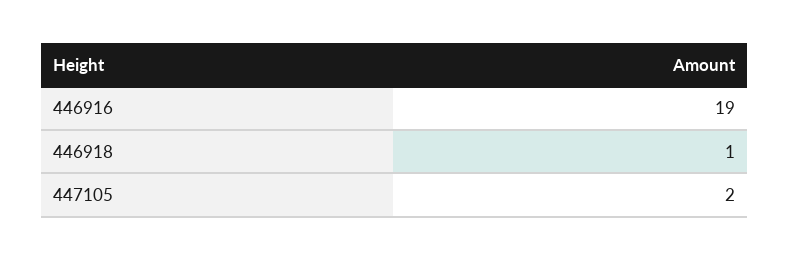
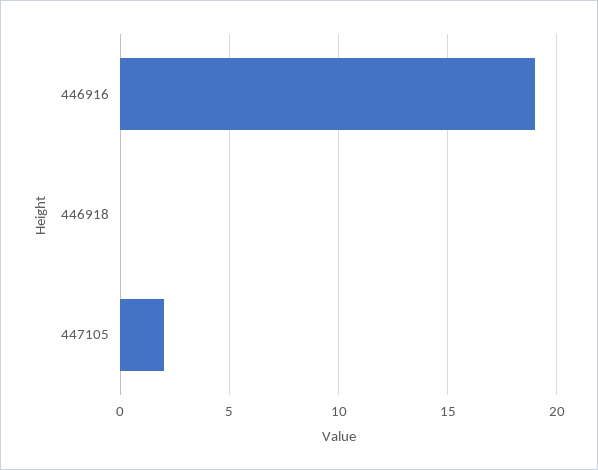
446918: 1 -> 0

